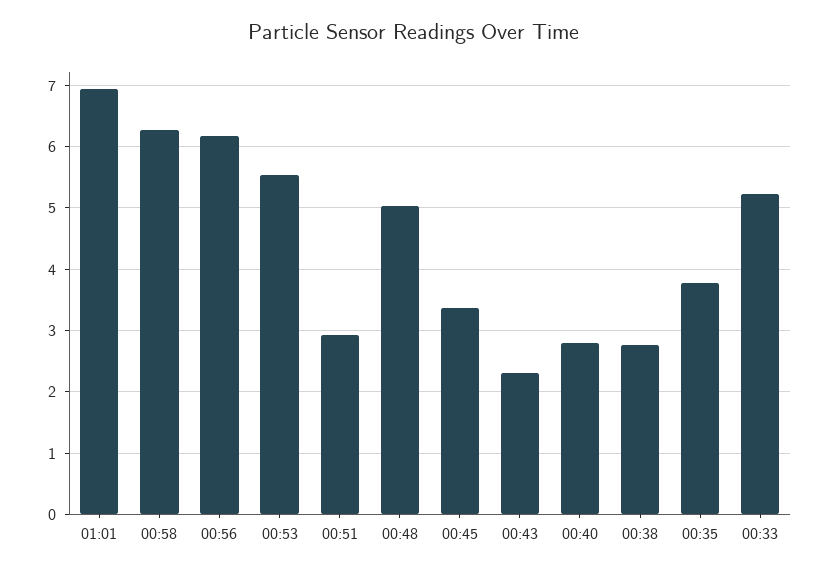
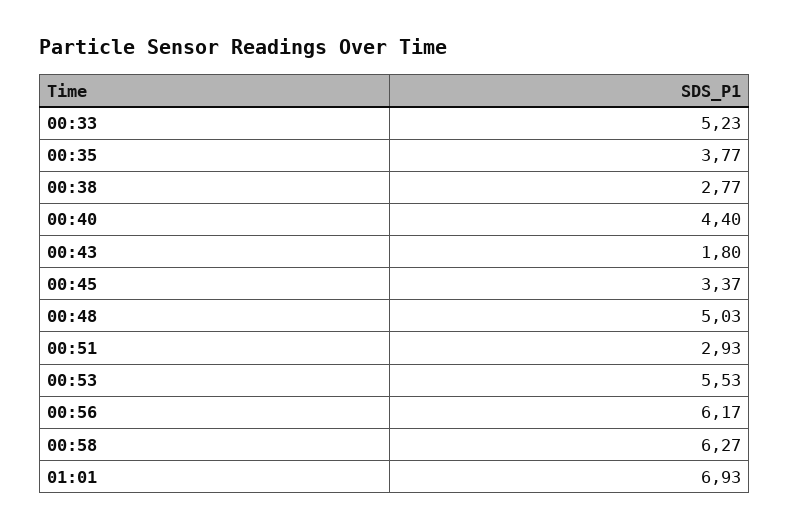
00:43: 2.3 -> 1.8
00:40: 2.8 -> 4.4

